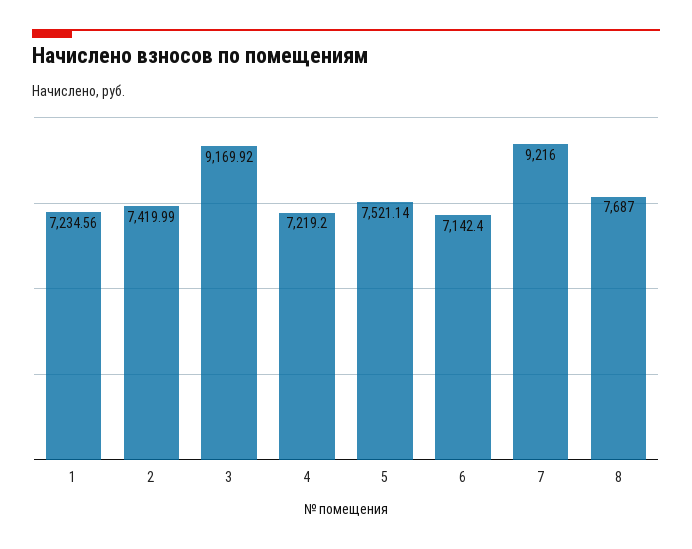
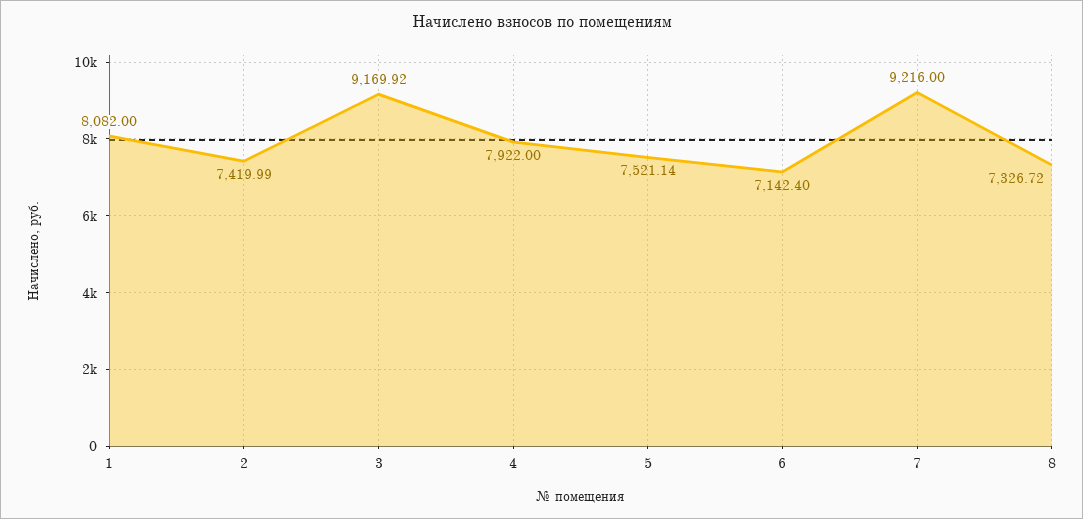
1: 7234.56 -> 8082
4: 7219.2 -> 7922
8: 7687 -> 7326.72

